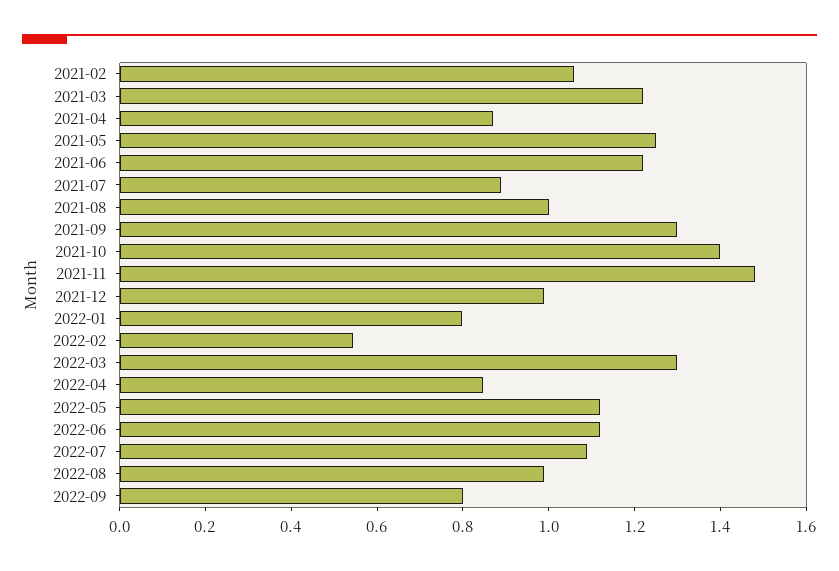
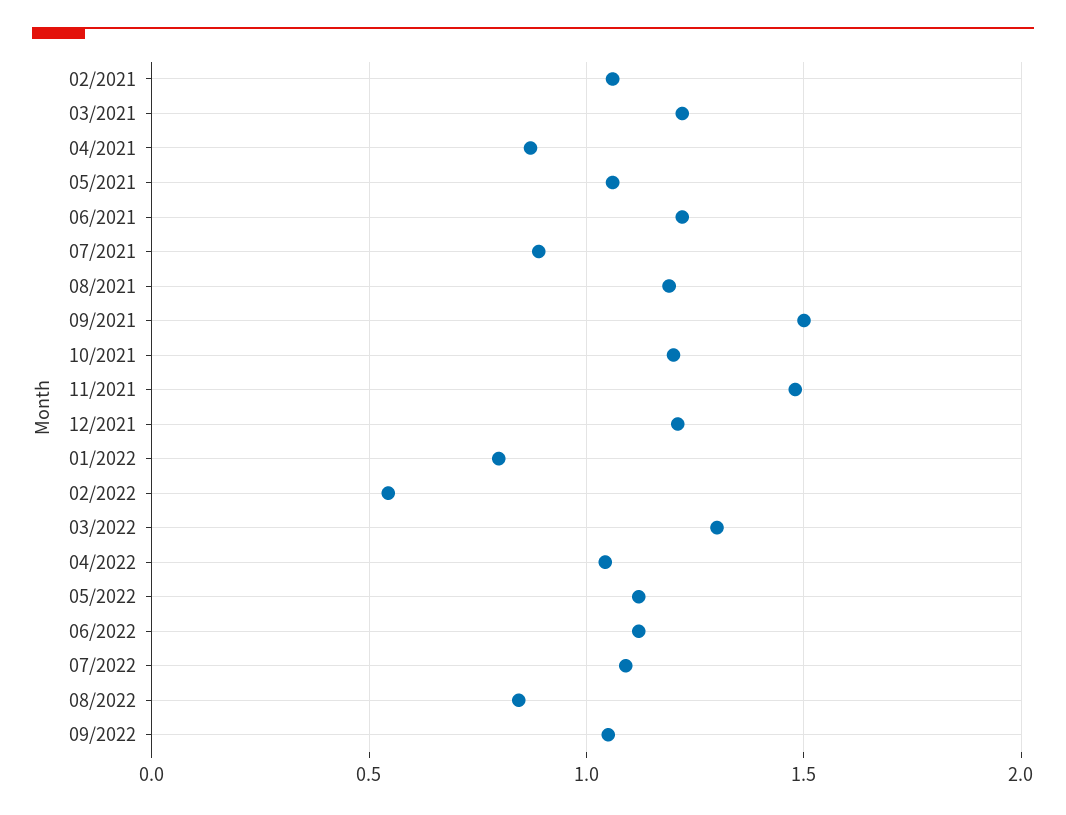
2021-05: 1.25 -> 1.05
2021-08: 1 -> 1.2
2021-09: 1.3 -> 1.5
2021-10: 1.4 -> 1.2
2021-12: 1 -> 1.2
2022-04: 0.85 -> 1.05
2022-08: 1 -> 0.85
2022-09: 0.8 -> 1.05

